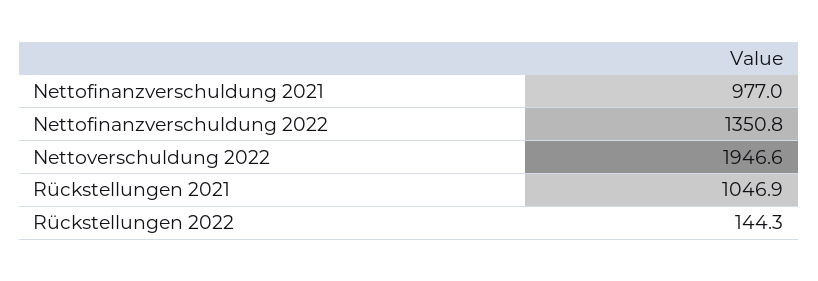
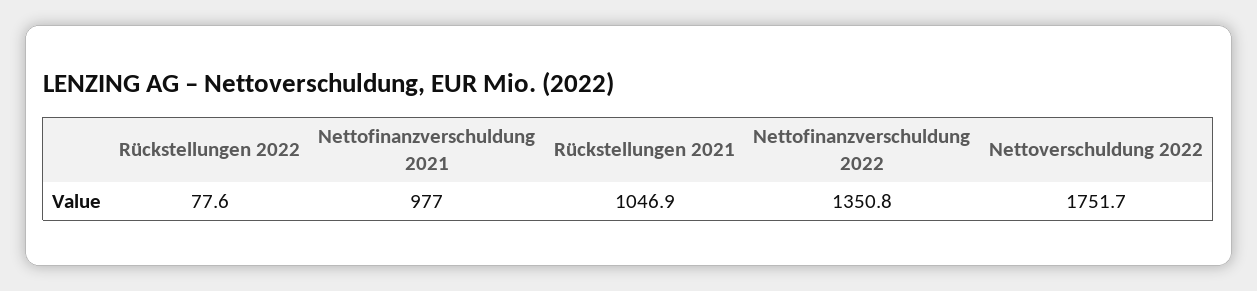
Nettoverschuldung 2022: 1946.6 -> 1751.7
Rückstellungen 2022: 144.3 -> 77.6

